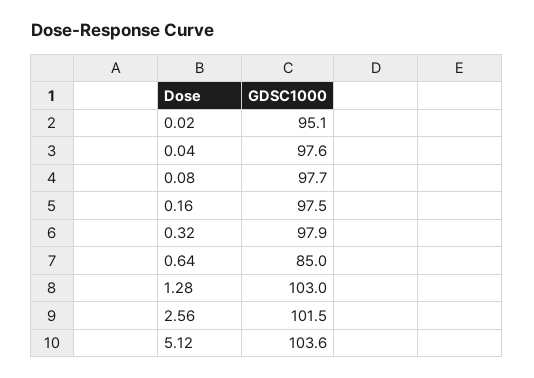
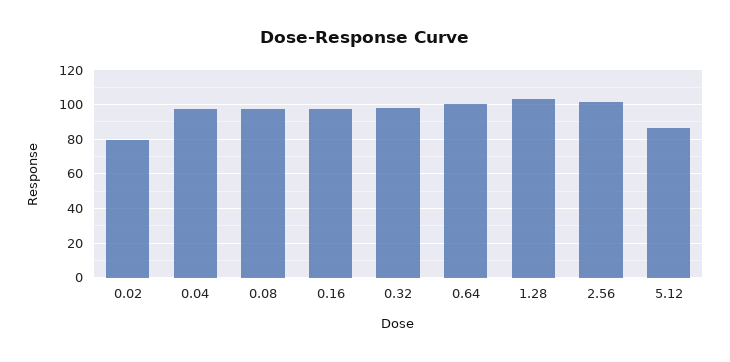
0.02: 95.1 -> 80
0.64: 85 -> 100
5.12: 103.6 -> 85

